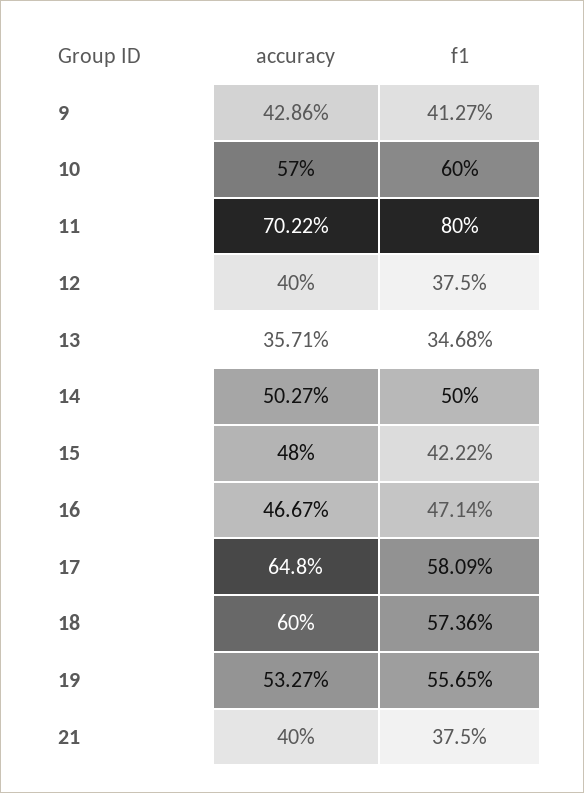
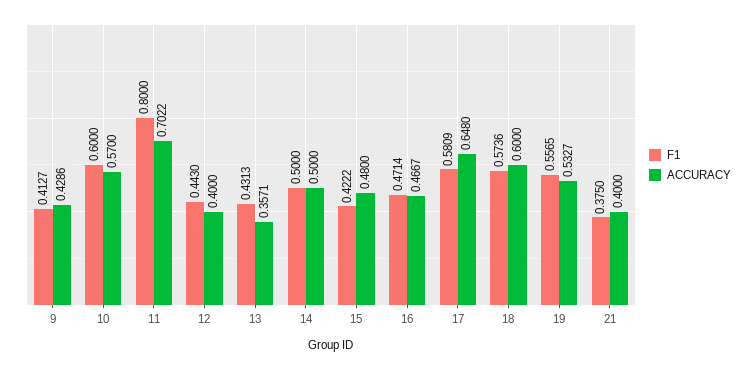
f1, 12: 0.375 -> 0.443
f1, 13: 0.3468 -> 0.4313
accuracy, 14: 0.5027 -> 0.5

